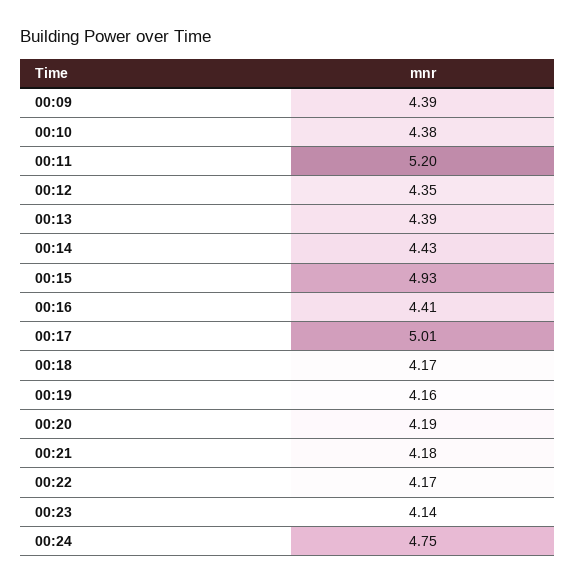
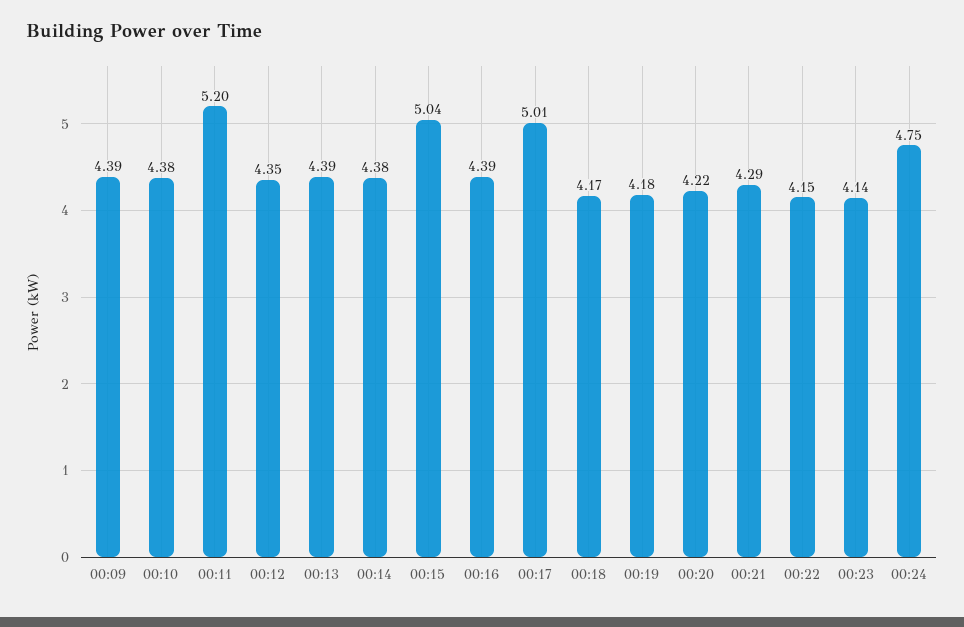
00:14: 4.43 -> 4.38
00:15: 4.93 -> 5.04
00:16: 4.41 -> 4.39
00:19: 4.16 -> 4.18
00:20: 4.19 -> 4.22
00:21: 4.18 -> 4.29
00:22: 4.17 -> 4.15

